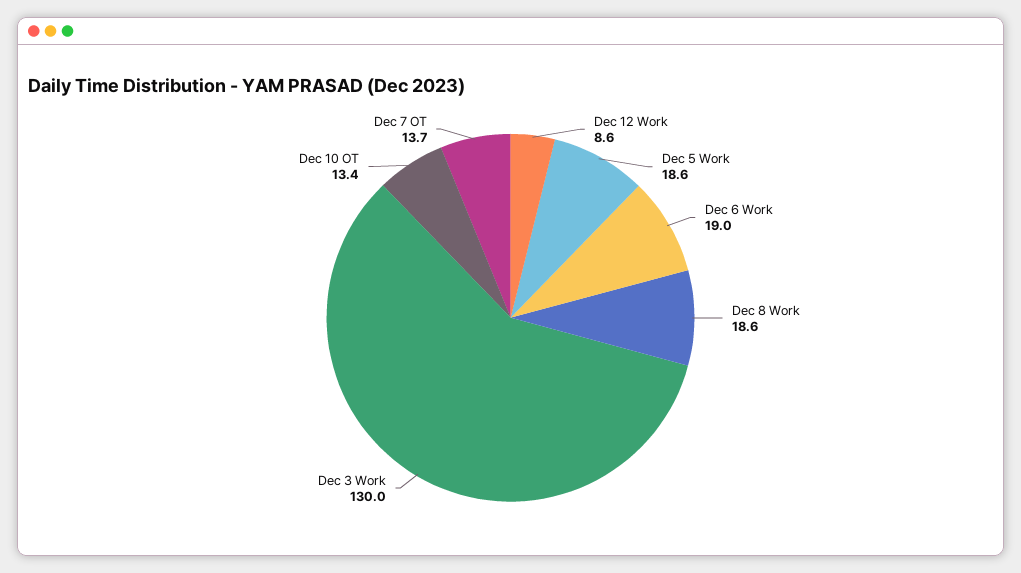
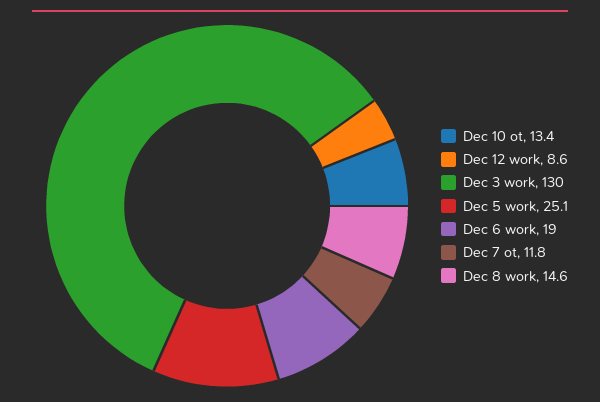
Dec 5 Work: 18.6 -> 25.1
Dec 8 Work: 18.6 -> 14.6
Dec 7 OT: 13.7 -> 11.8

